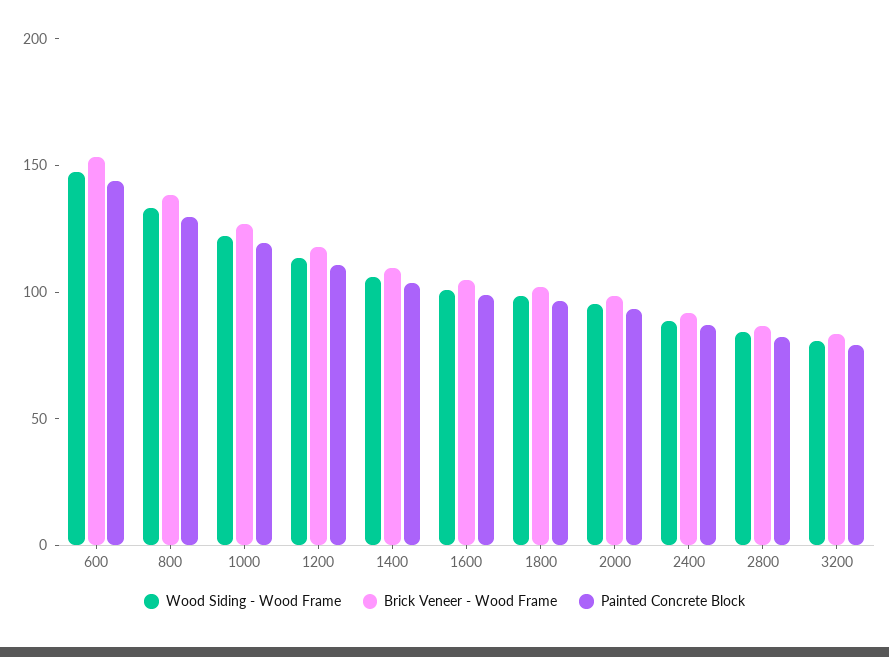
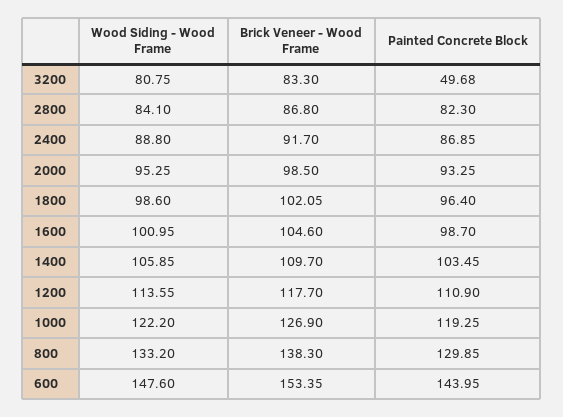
Painted Concrete Block, 3200: 80 -> 49.68

